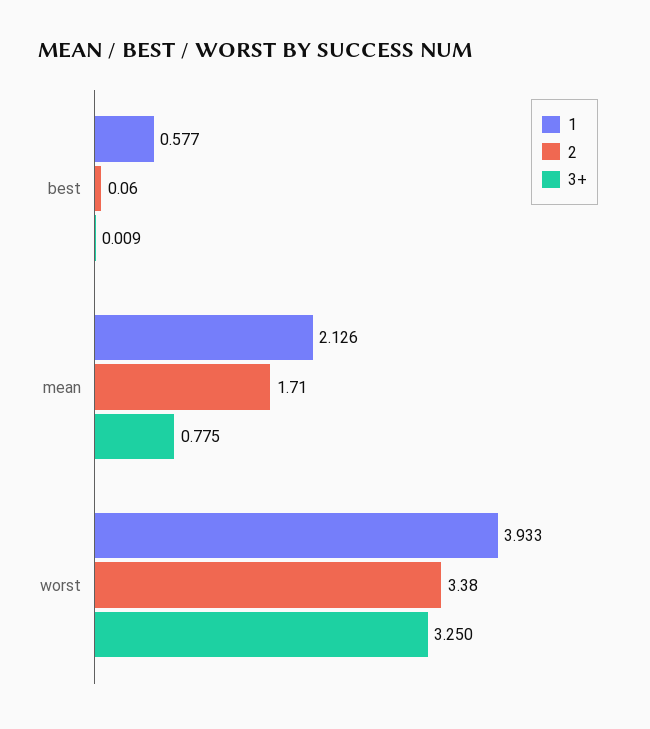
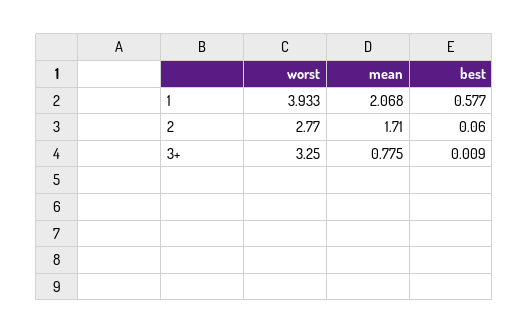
1, mean: 2.126 -> 2.068
2, worst: 3.38 -> 2.77

